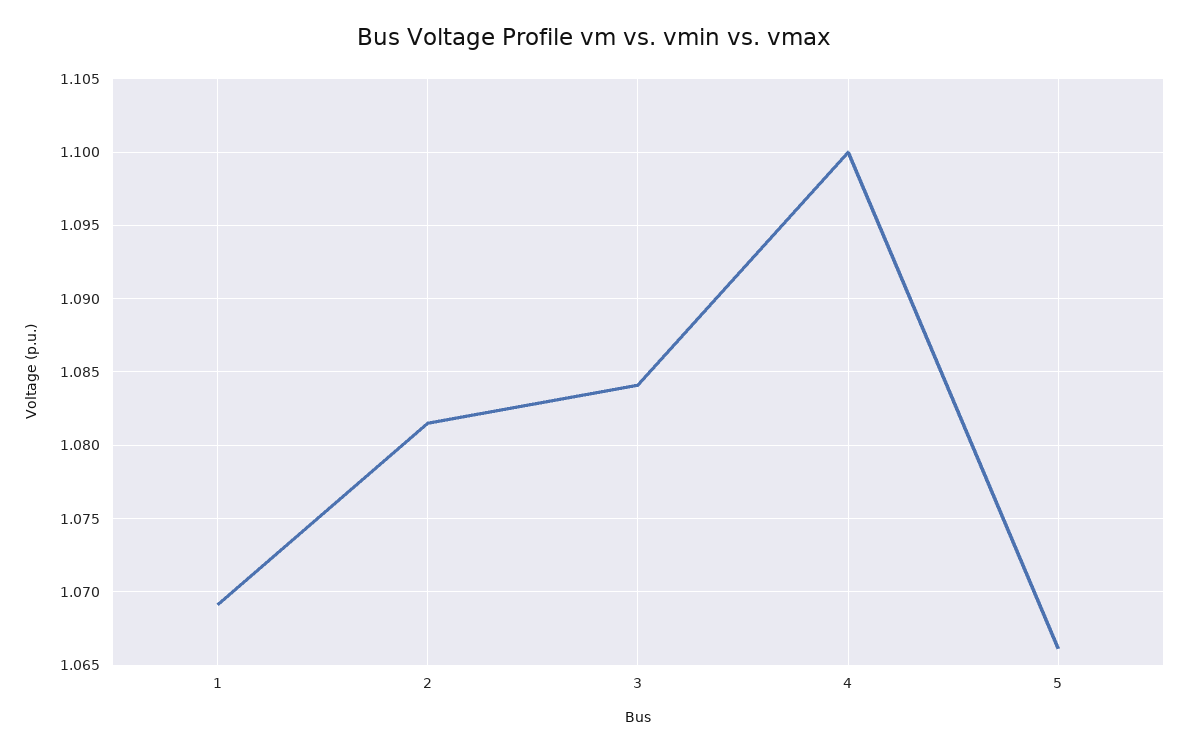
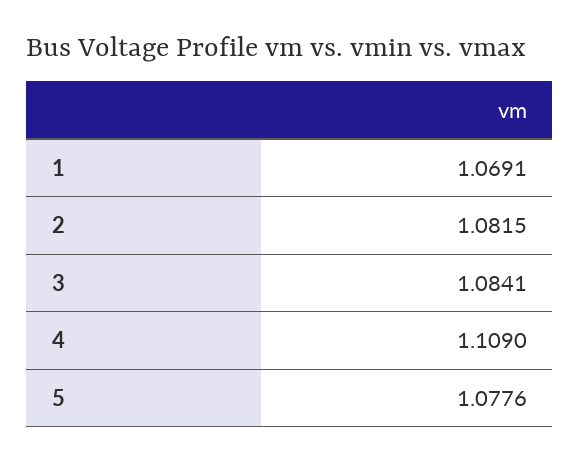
4: 1.1 -> 1.109
5: 1.066 -> 1.0776

